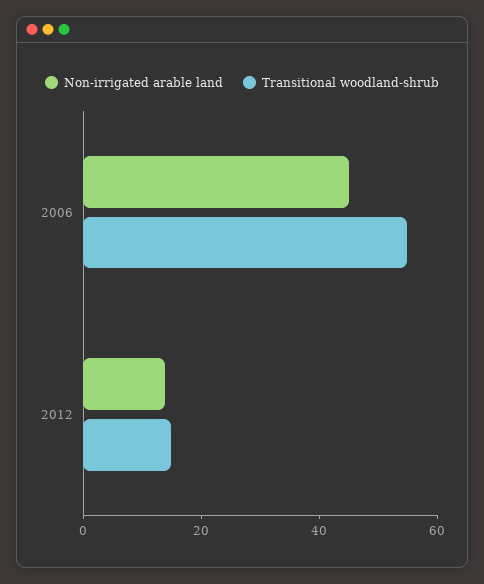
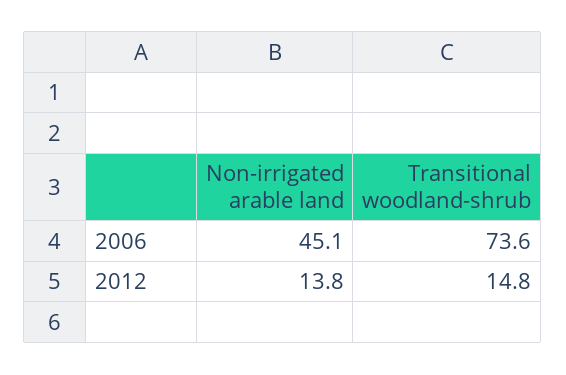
Transitional woodland-shrub, 2006: 55 -> 73.6

